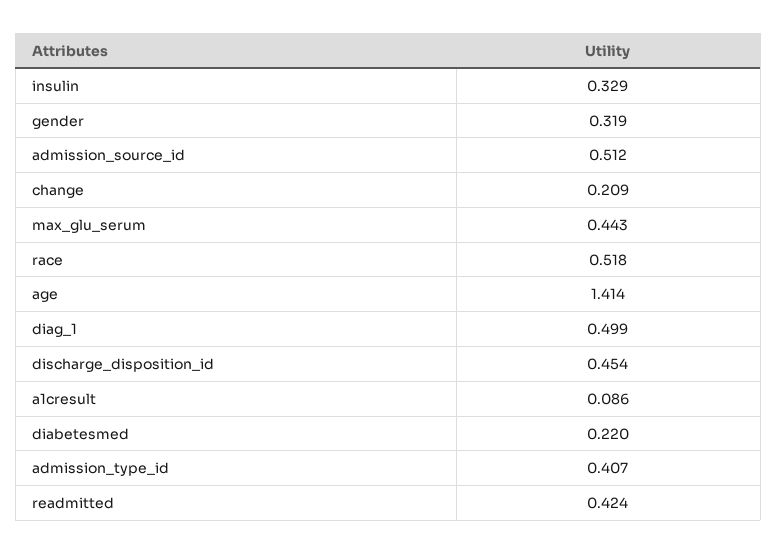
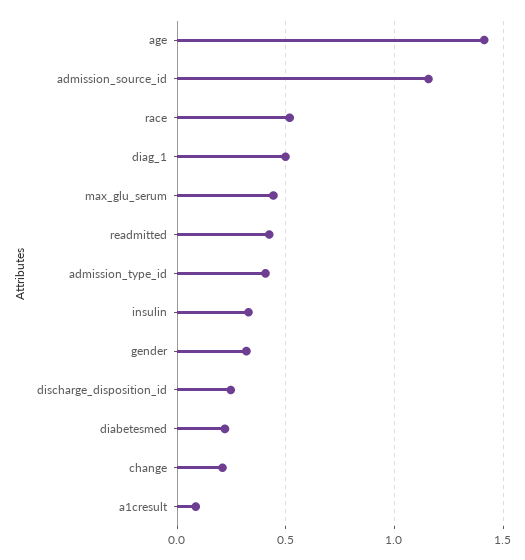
admission_source_id: 0.512 -> 1.15
discharge_disposition_id: 0.454 -> 0.25

